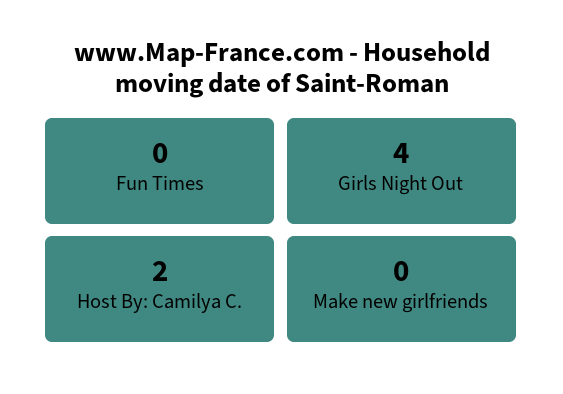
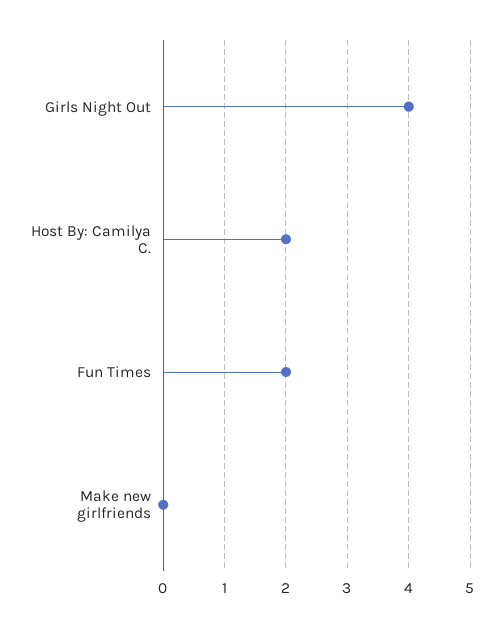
Fun Times: 0 -> 2

